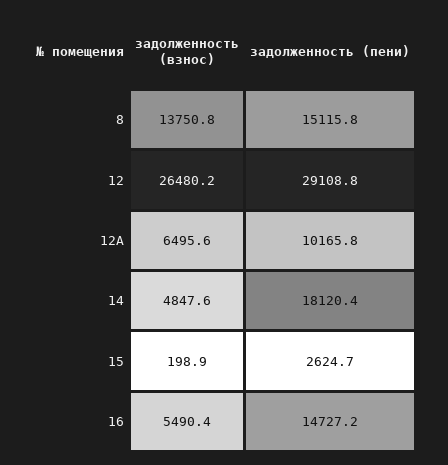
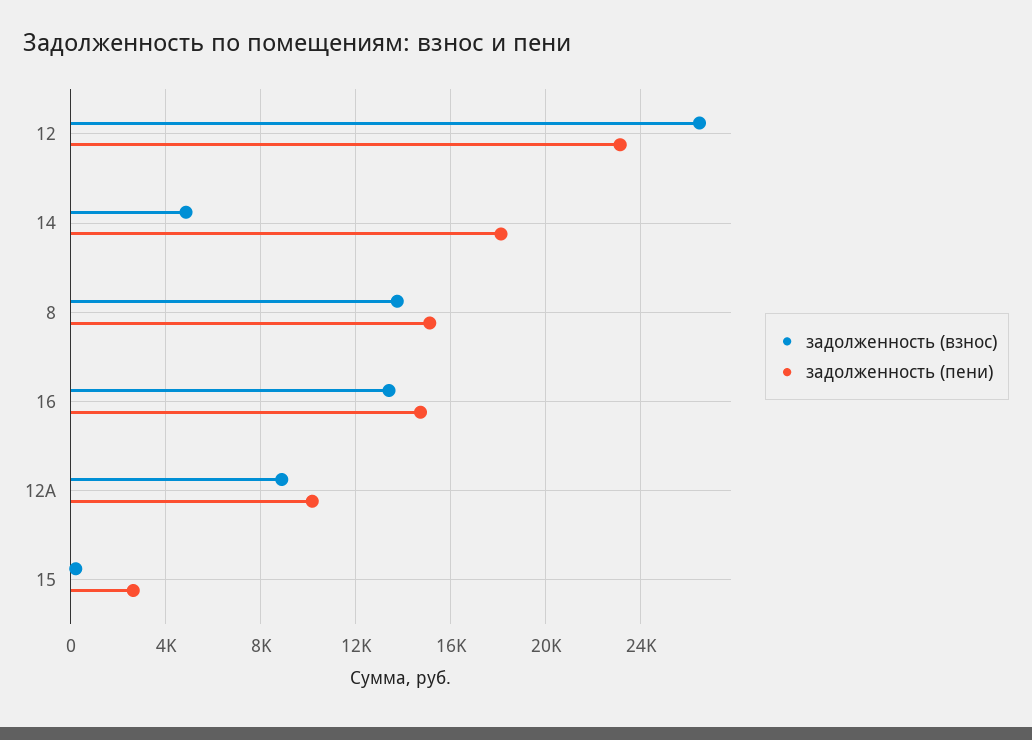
задолженность (пени), 12: 29108.8 -> 23000
задолженность (взнос), 12А: 6495.6 -> 9000
задолженность (взнос), 16: 5490.4 -> 13500

